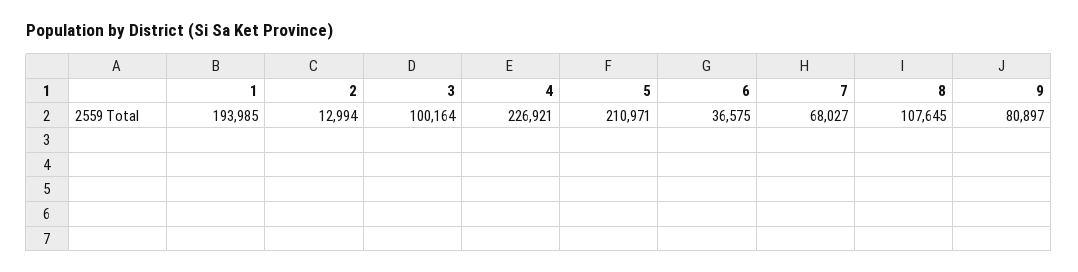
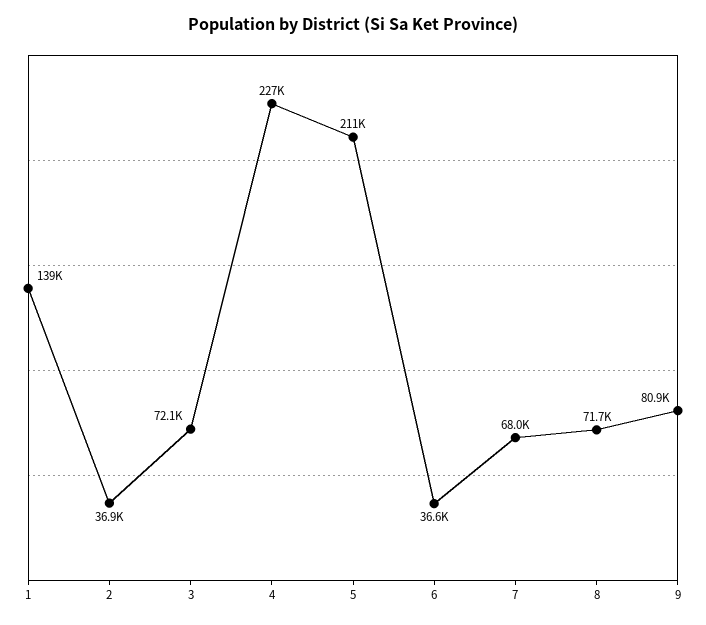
1: 193985 -> 139000
2: 12994 -> 36900
3: 100164 -> 72100
8: 107645 -> 71700

